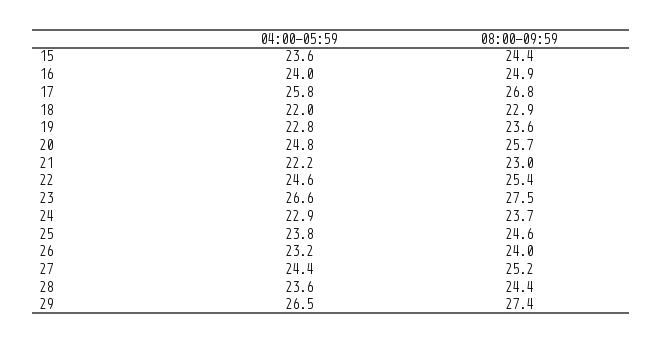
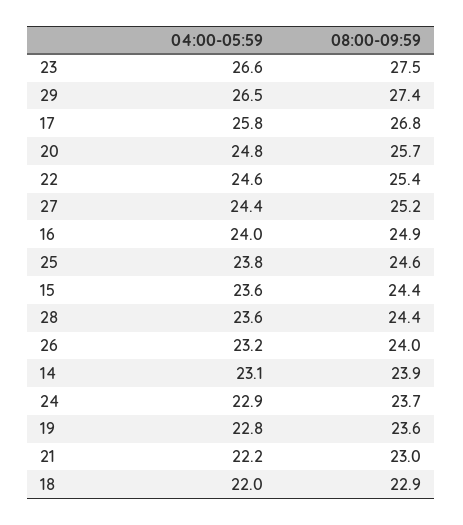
04:00-05:59, 14: none -> 23.1
08:00-09:59, 14: none -> 23.9

